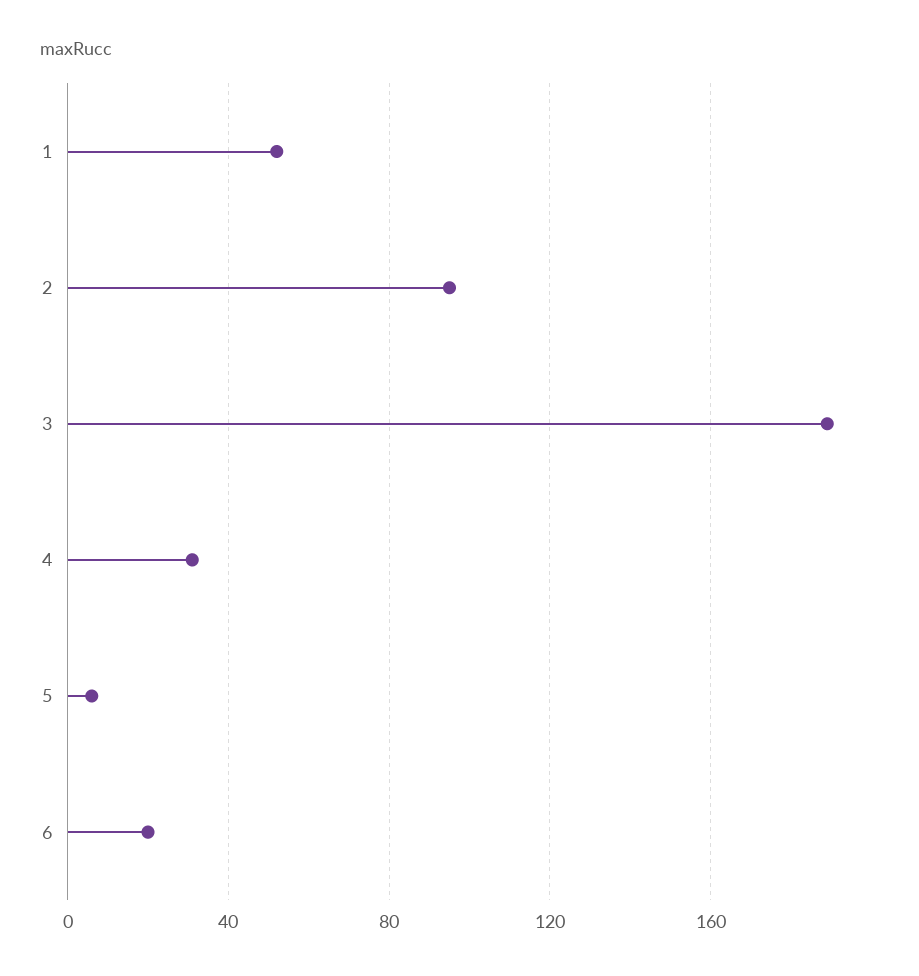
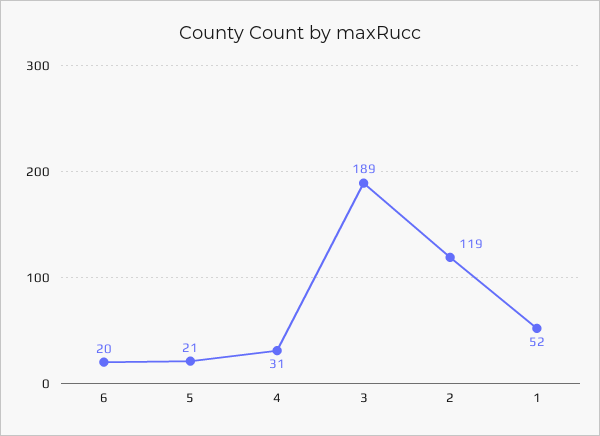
2: 95 -> 119
5: 5 -> 21

